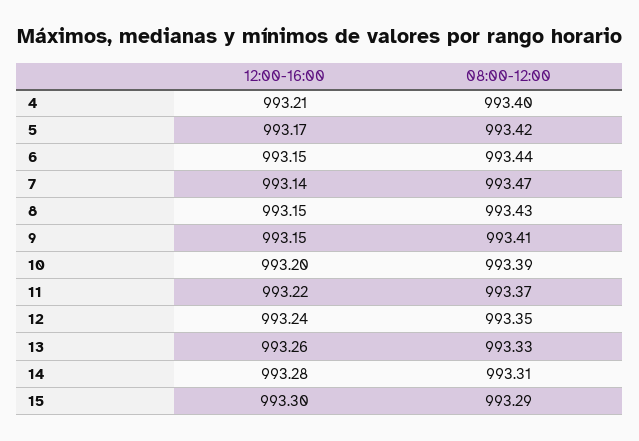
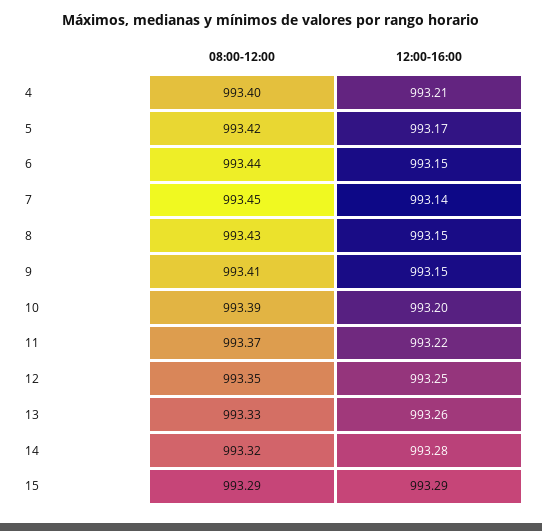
08:00-12:00, 7: 993.47 -> 993.45
12:00-16:00, 12: 993.24 -> 993.25
08:00-12:00, 14: 993.31 -> 993.32
12:00-16:00, 15: 993.3 -> 993.29

